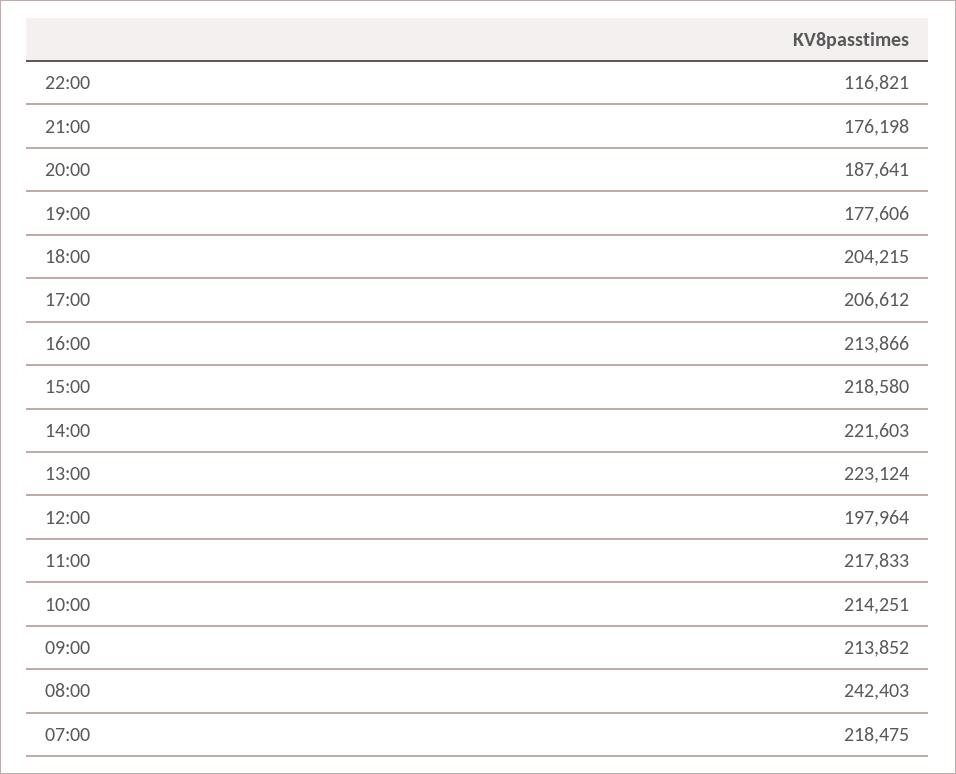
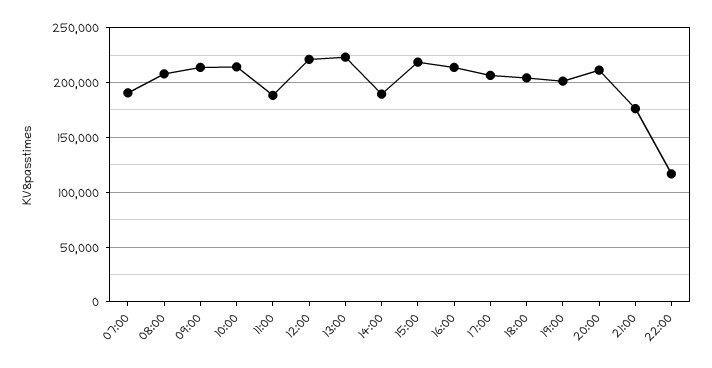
20:00: 187641 -> 210000
19:00: 177606 -> 200000
14:00: 221603 -> 190000
12:00: 197964 -> 220000
11:00: 217833 -> 190000
08:00: 242403 -> 210000
07:00: 218475 -> 190000

